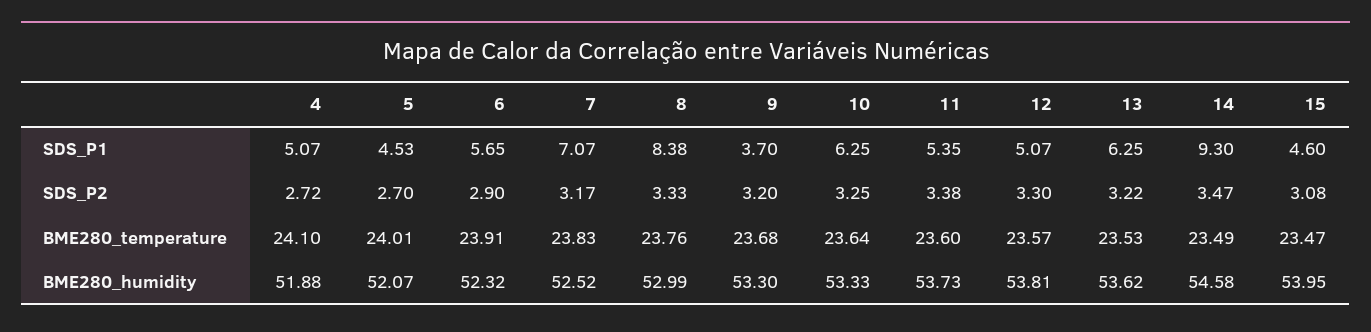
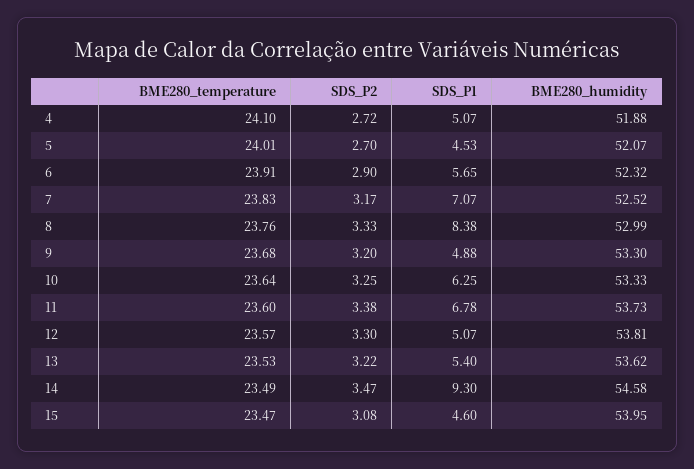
9, SDS_P1: 3.7 -> 4.88
11, SDS_P1: 5.35 -> 6.78
13, SDS_P1: 6.25 -> 5.4

